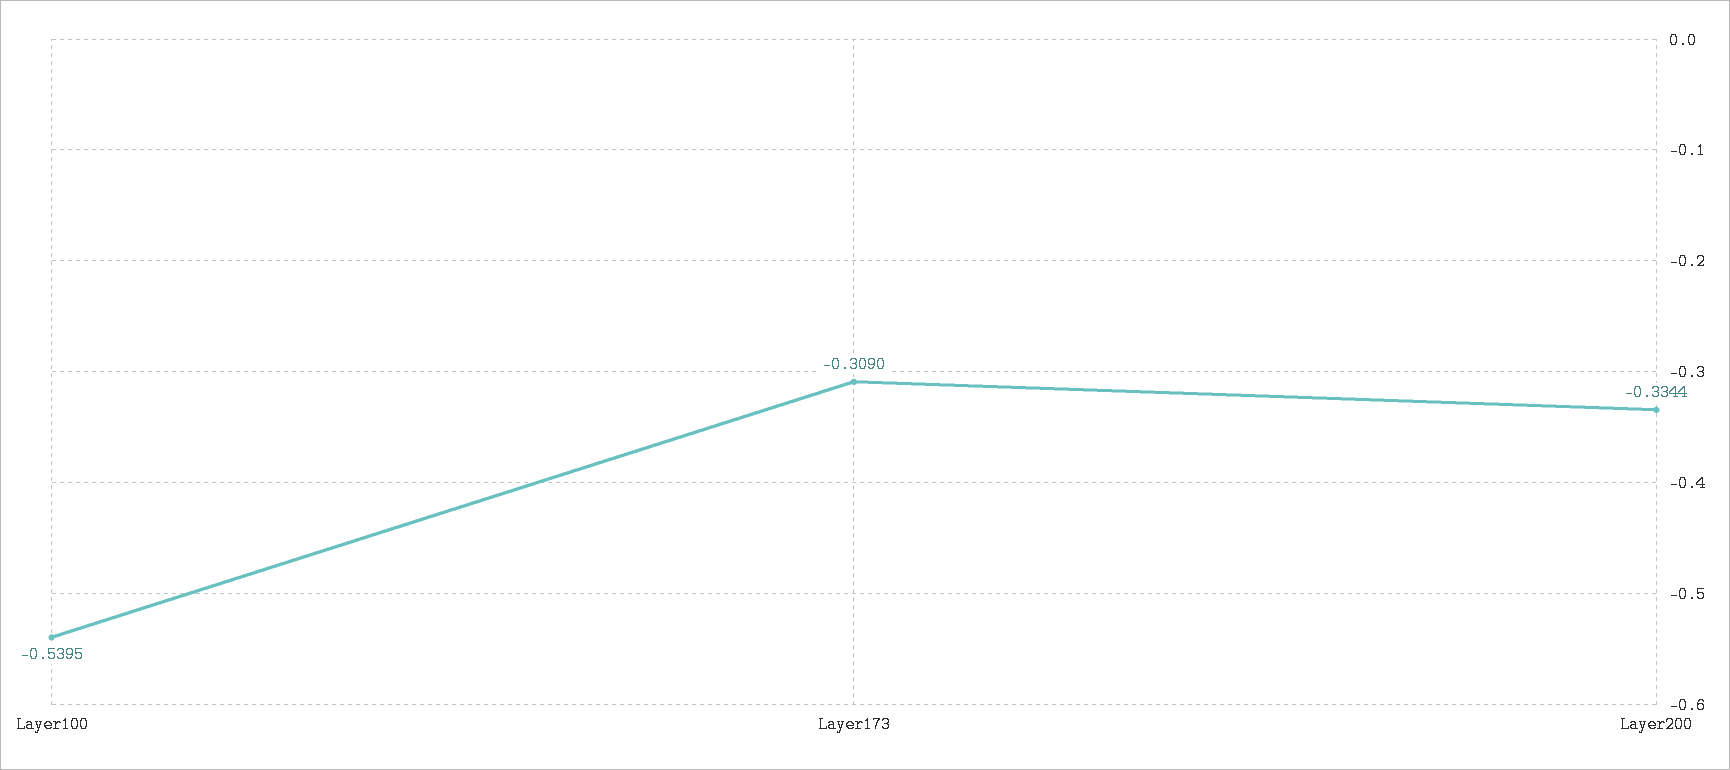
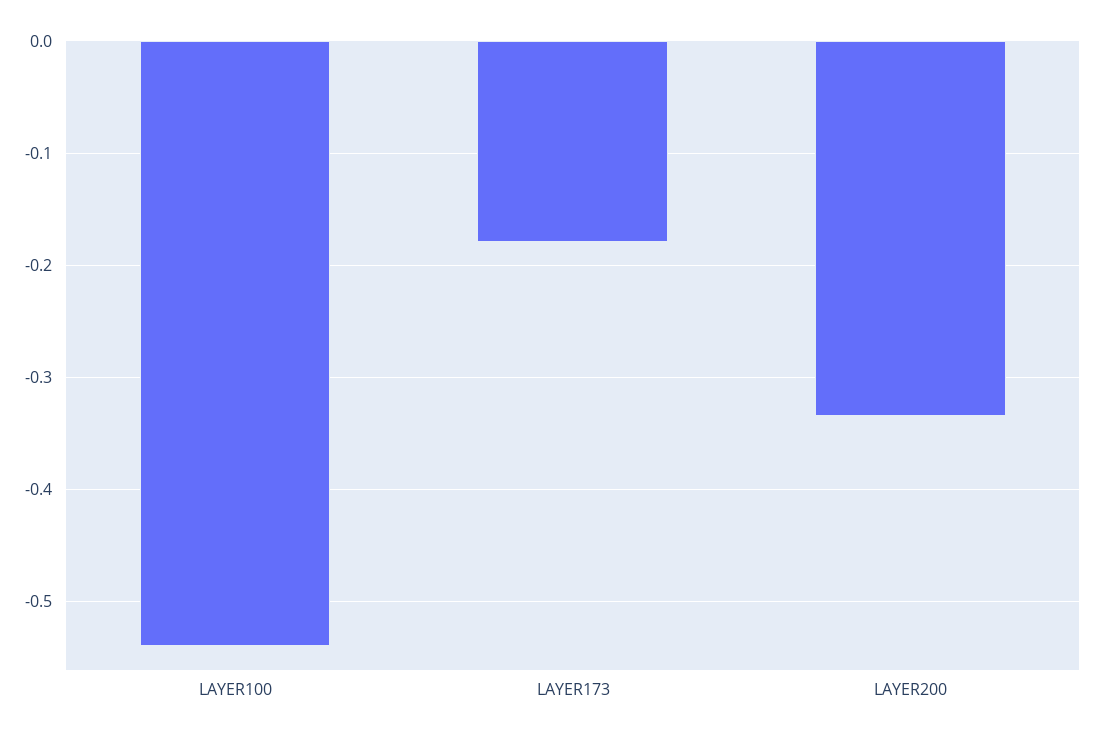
Layer173: -0.309 -> -0.18

